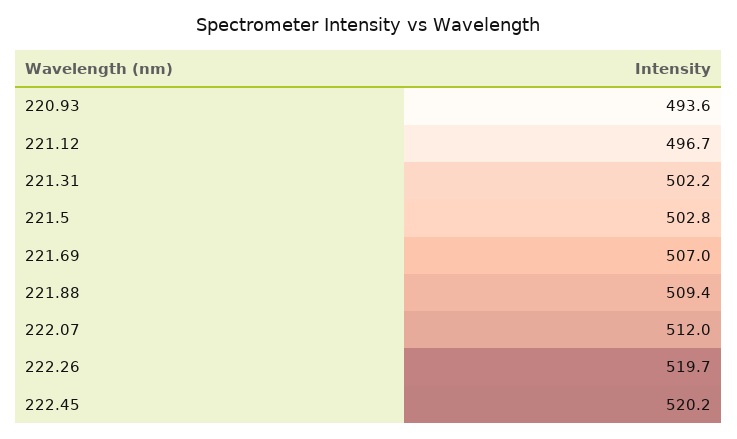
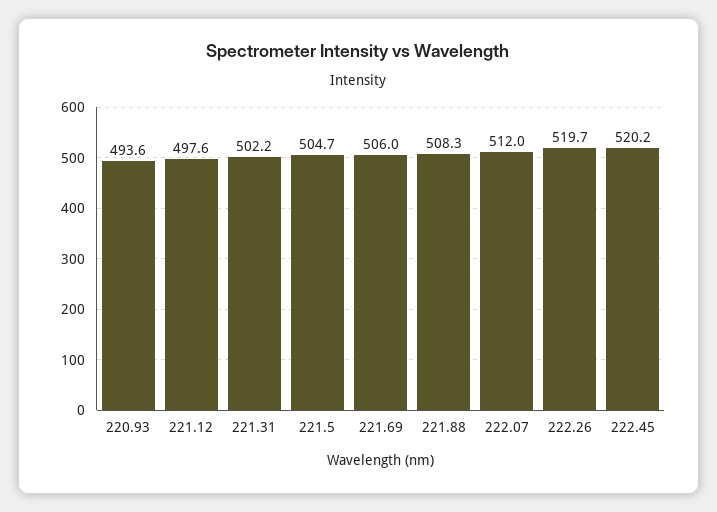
221.12: 496.7 -> 497.6
221.5: 502.8 -> 504.7
221.69: 507 -> 506
221.88: 509.4 -> 508.3

